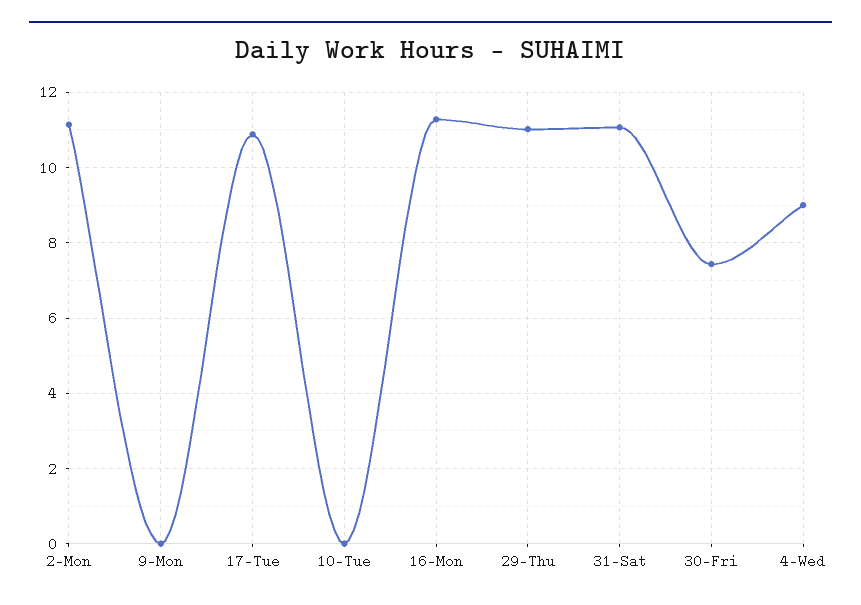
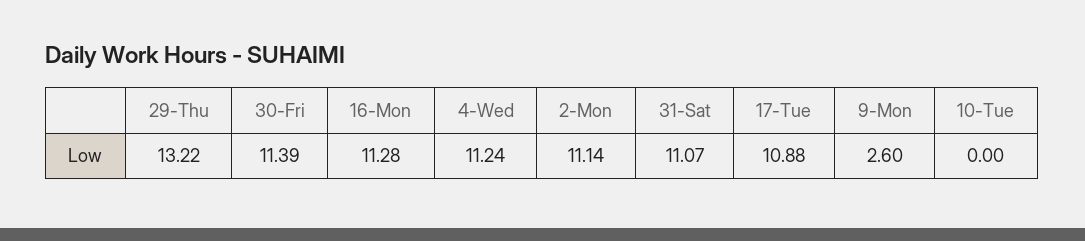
9-Mon: 0 -> 2.6
29-Thu: 11 -> 13.22
30-Fri: 7.4 -> 11.39
4-Wed: 9 -> 11.24

